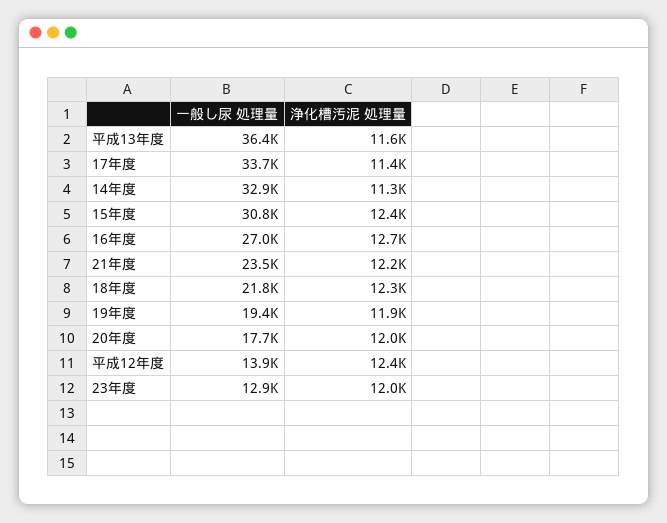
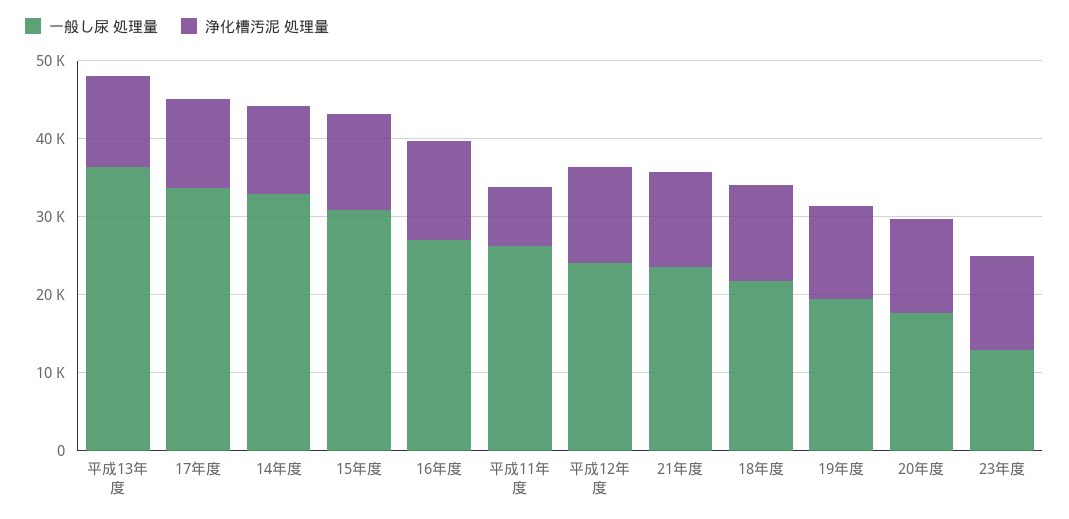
一般し尿 処理量, 平成12年度: 13900 -> 24000
一般し尿 処理量, 平成11年度: none -> 26000
浄化槽汚泥 処理量, 平成11年度: none -> 8000

